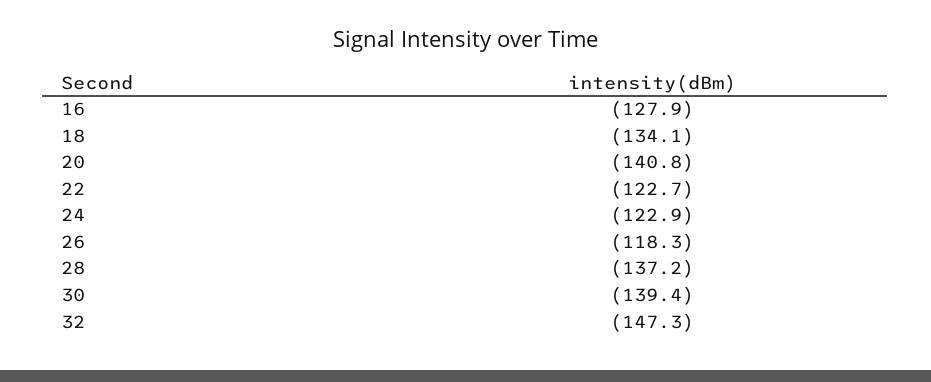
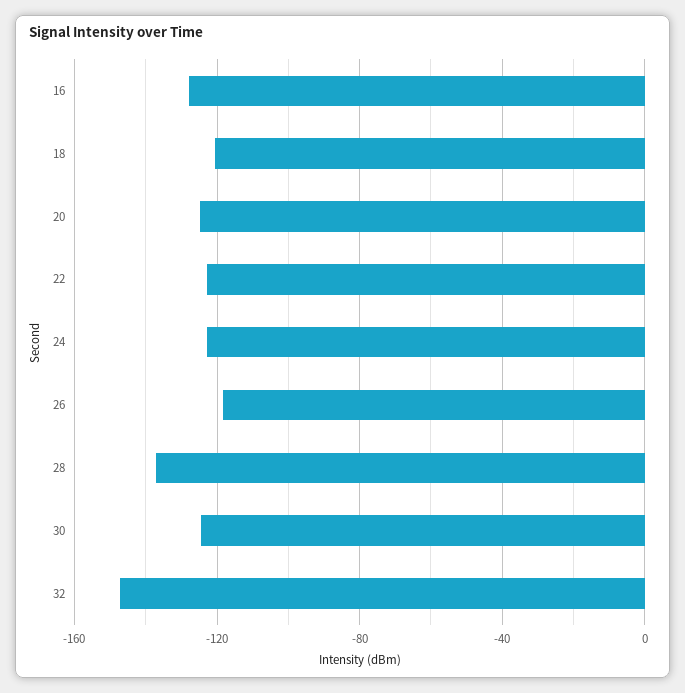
18: -134.1 -> -120
20: -140.8 -> -125
30: -139.4 -> -125

